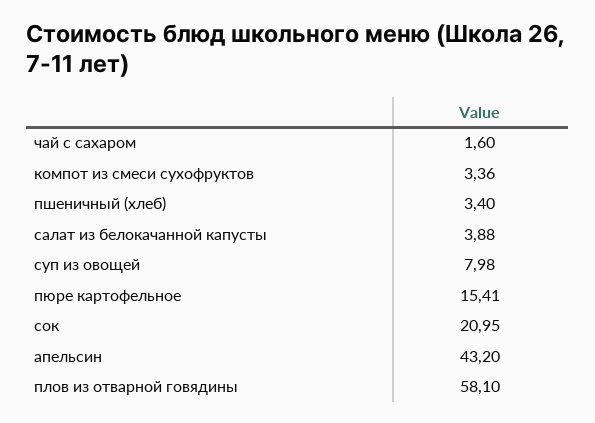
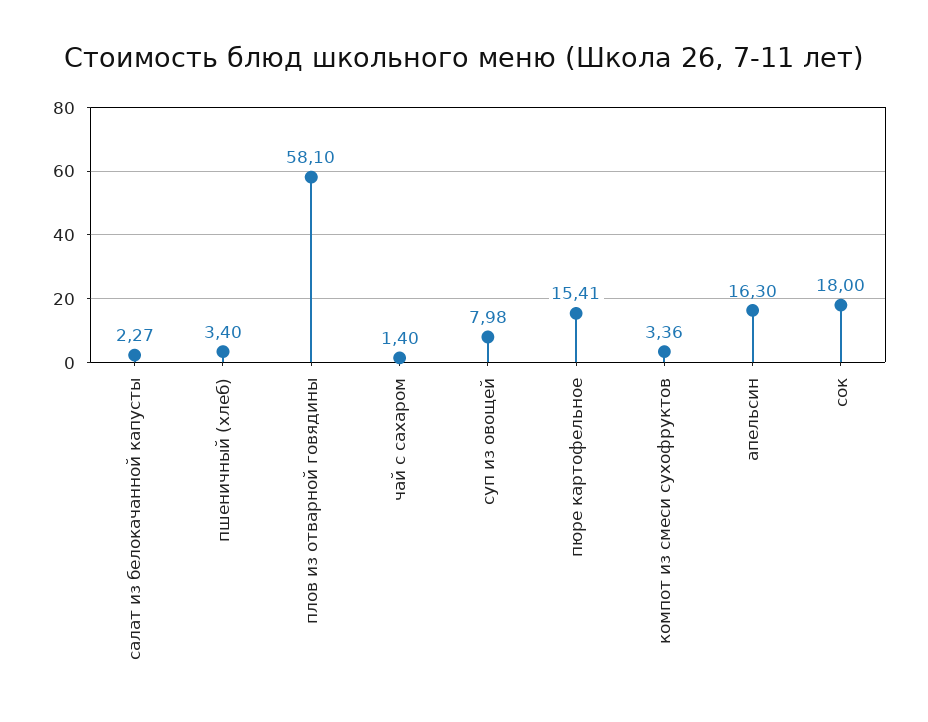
чай с сахаром: 1.6 -> 1.4
салат из белокачанной капусты: 3.88 -> 2.27
сок: 20.95 -> 18
апельсин: 43.2 -> 16.3

